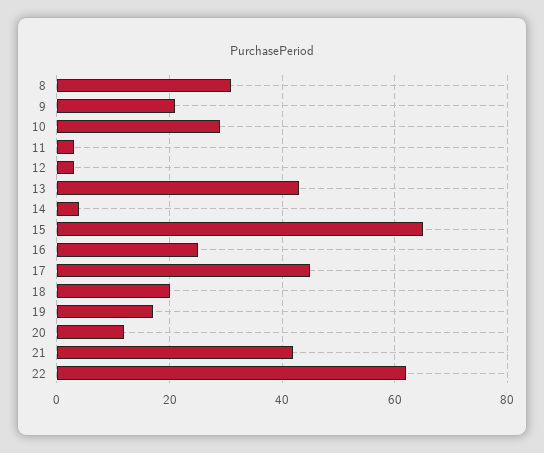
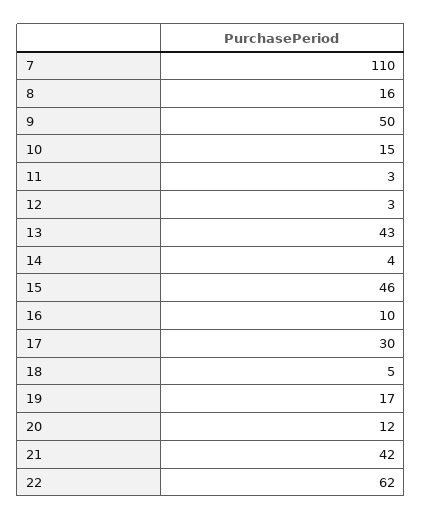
8: 30 -> 16
9: 20 -> 50
10: 30 -> 15
15: 65 -> 46
16: 25 -> 10
17: 45 -> 30
18: 20 -> 5
7: none -> 110

